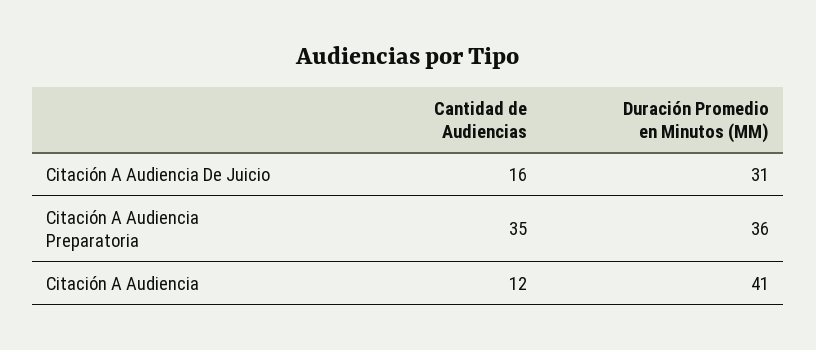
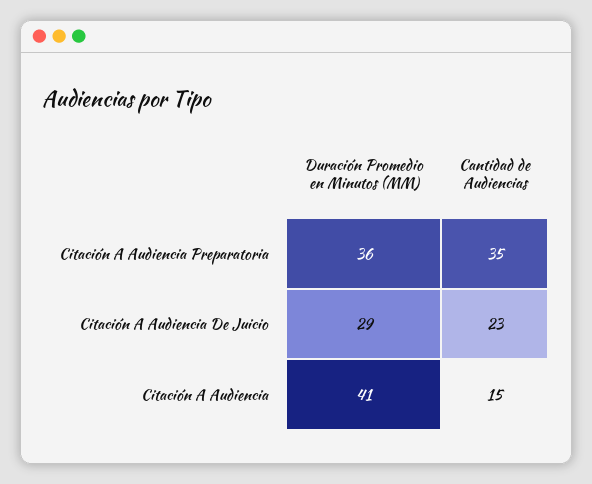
Cantidad de Audiencias, Citación A Audiencia De Juicio: 16 -> 23
Duración Promedio en Minutos (MM), Citación A Audiencia De Juicio: 31 -> 29
Cantidad de Audiencias, Citación A Audiencia: 12 -> 15

